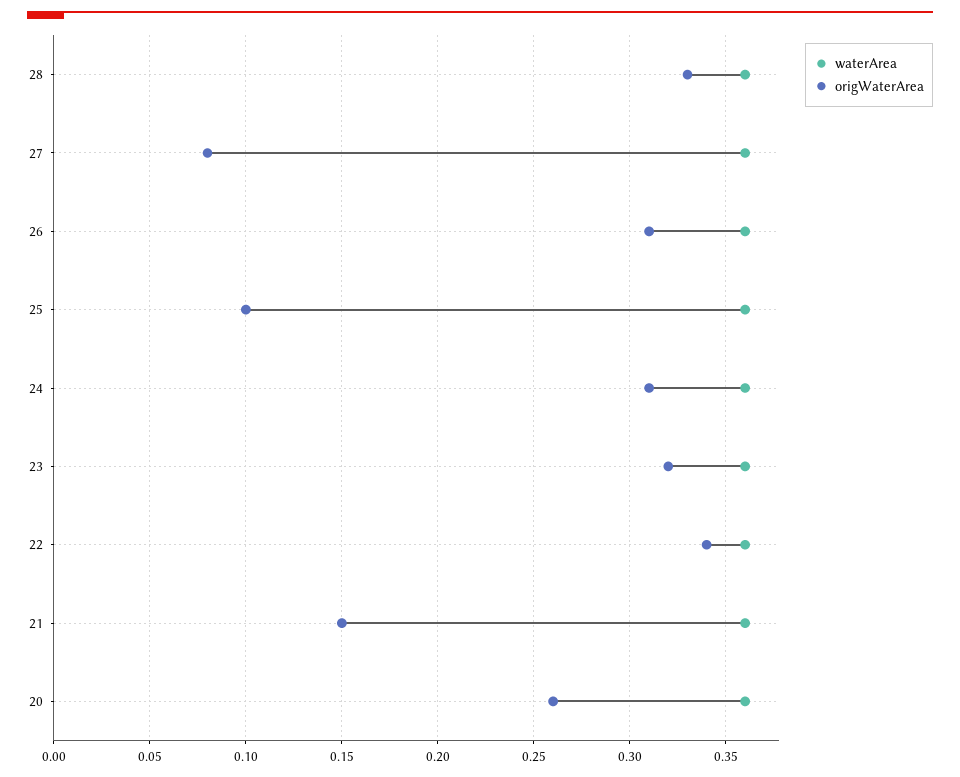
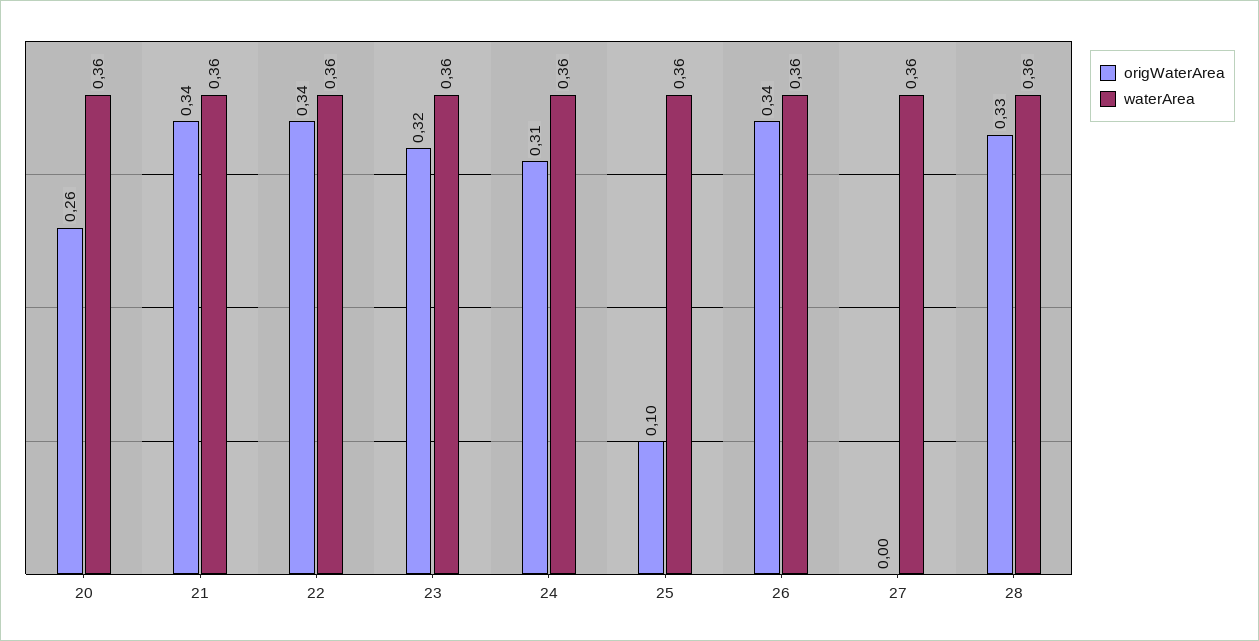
origWaterArea, 27: 0.08 -> 0
origWaterArea, 26: 0.31 -> 0.34
origWaterArea, 21: 0.15 -> 0.34

